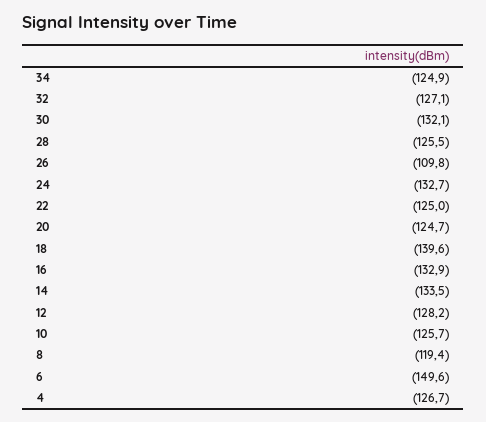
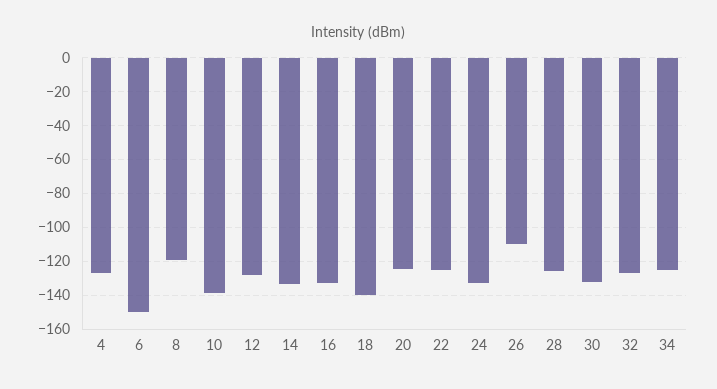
10: -125.7 -> -140

